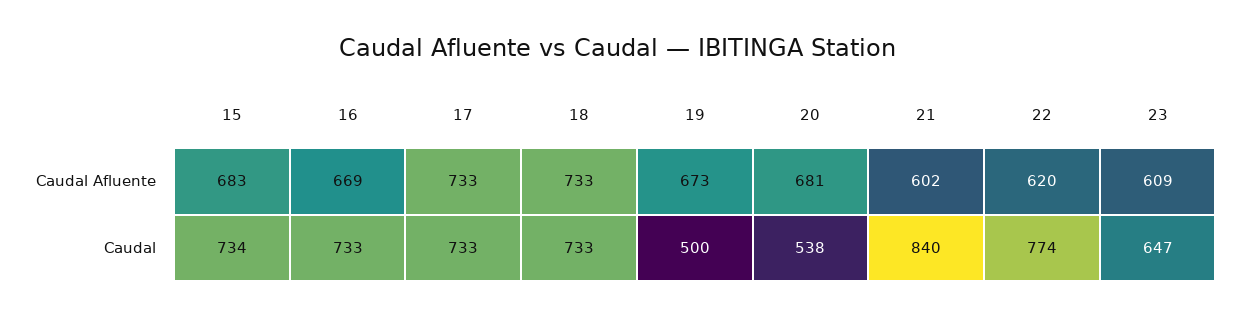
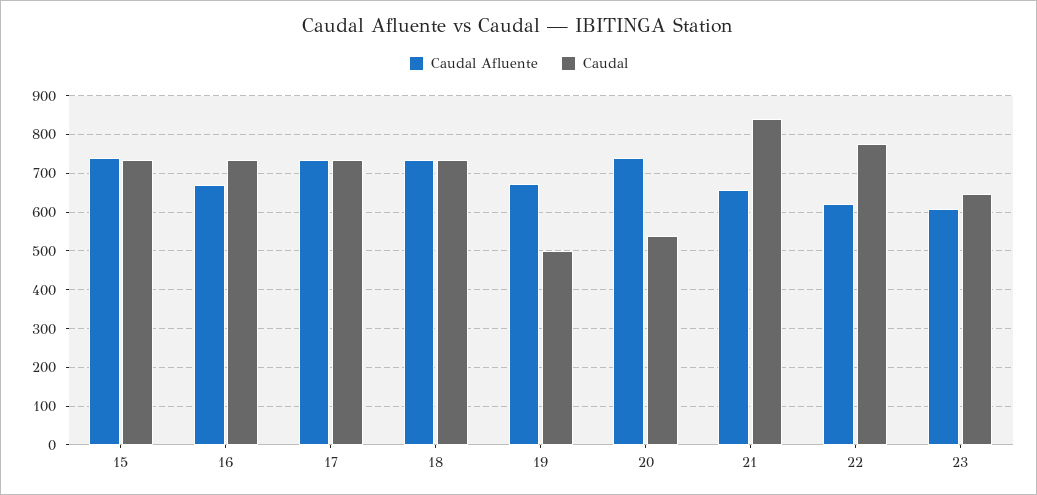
Caudal Afluente, 15: 683 -> 740
Caudal Afluente, 20: 681 -> 740
Caudal Afluente, 21: 602 -> 660

